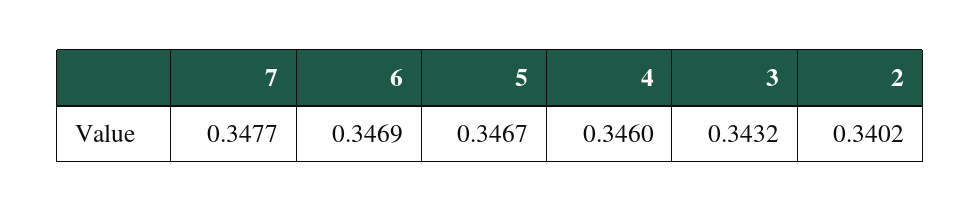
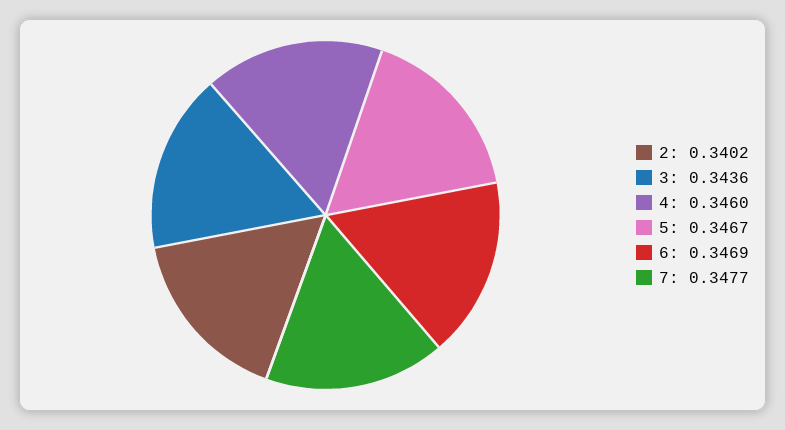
3: 0.3432 -> 0.3436

